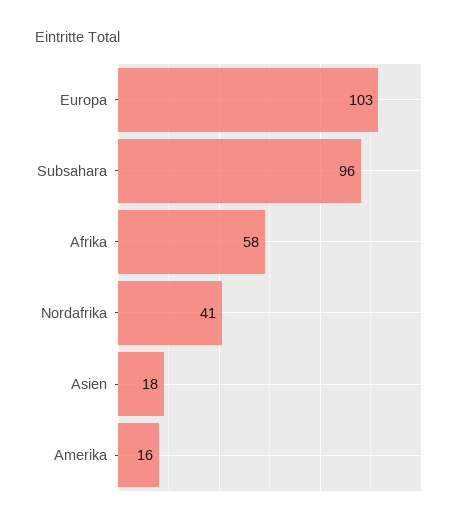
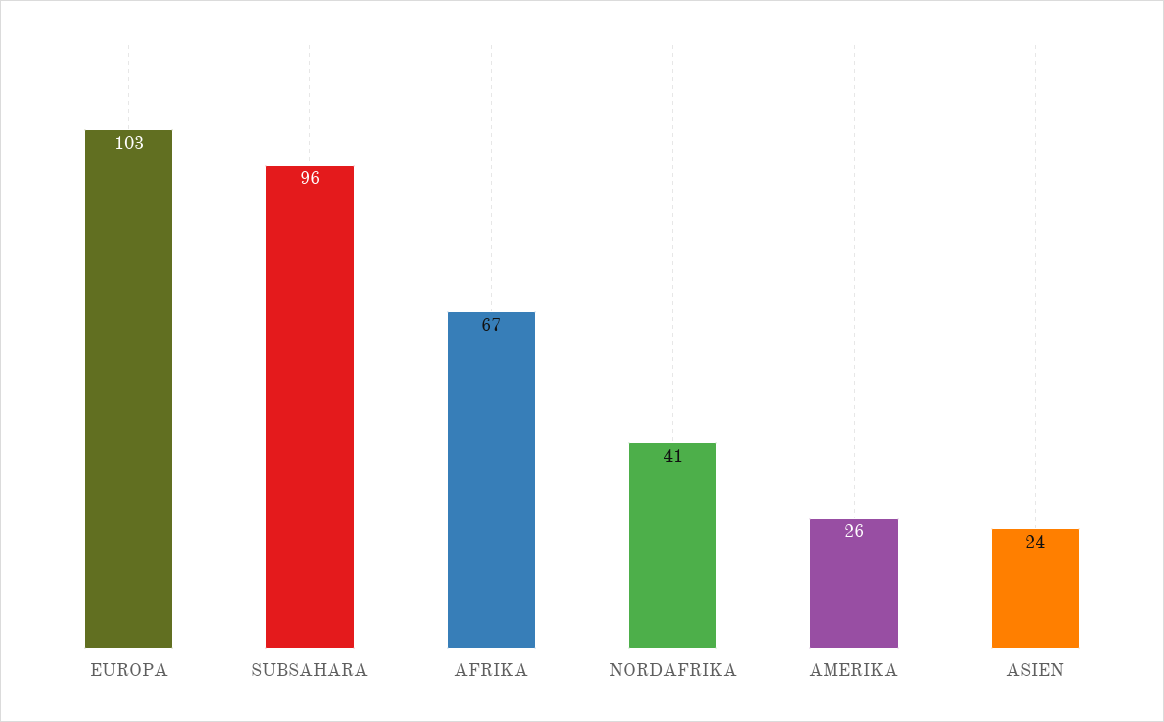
Afrika: 58 -> 67
Asien: 18 -> 24
Amerika: 16 -> 26

